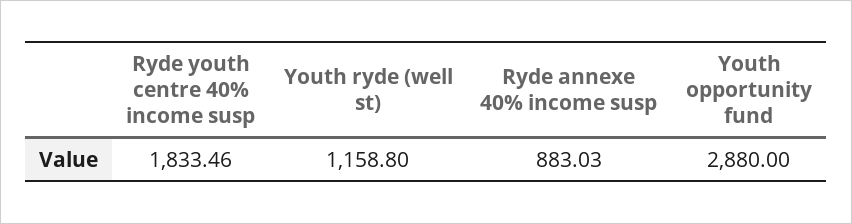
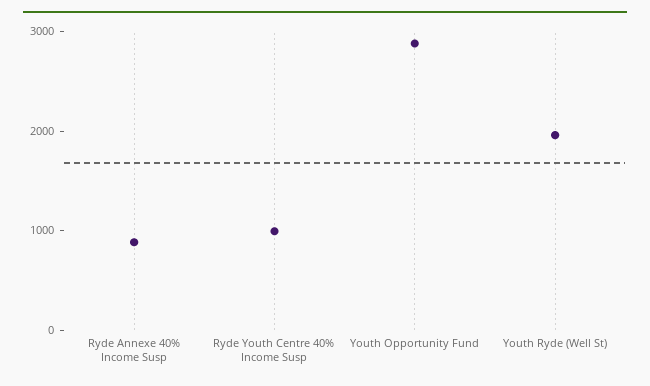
Ryde youth centre 40% income susp: 1833.46 -> 1000
Youth ryde (well st): 1158.8 -> 2000

